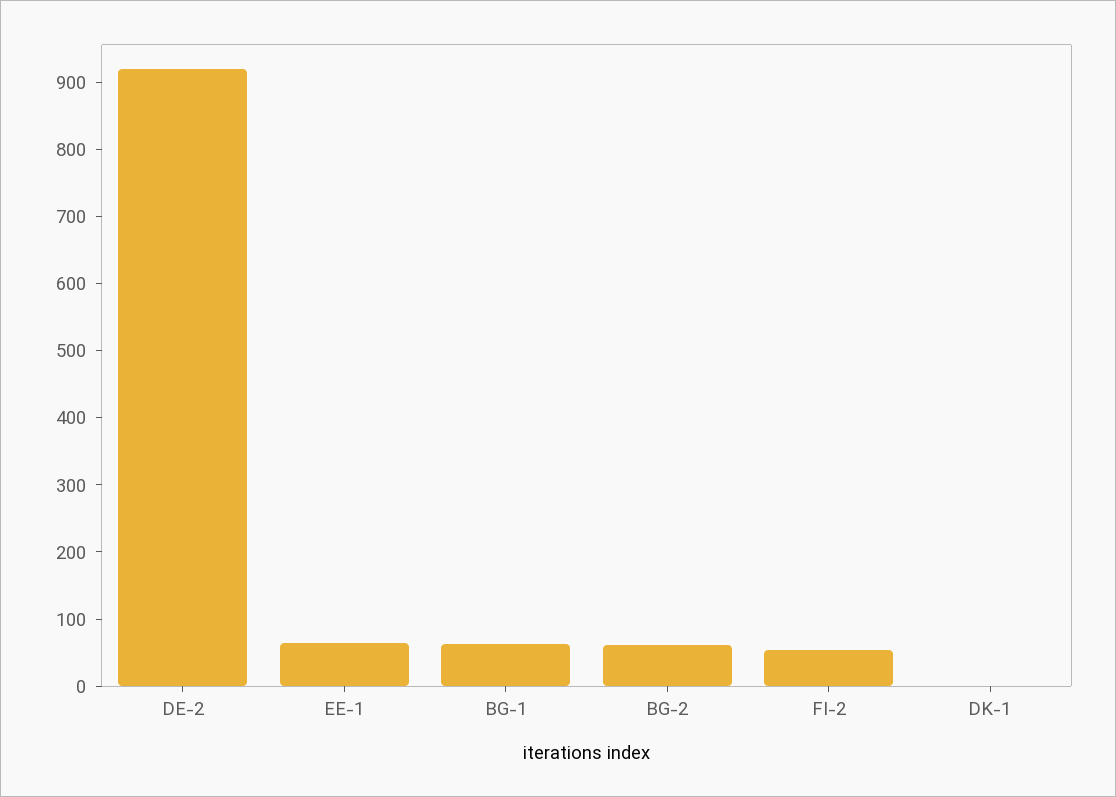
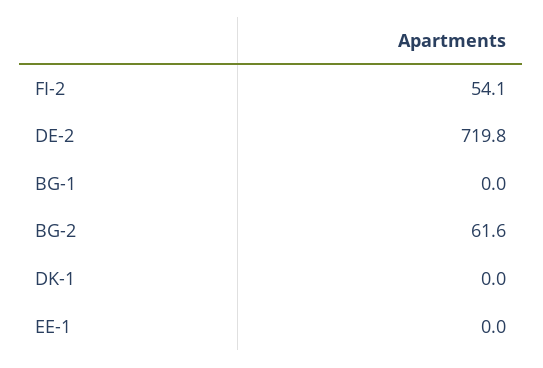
DE-2: 920 -> 719.8
EE-1: 60 -> 0
BG-1: 60 -> 0

